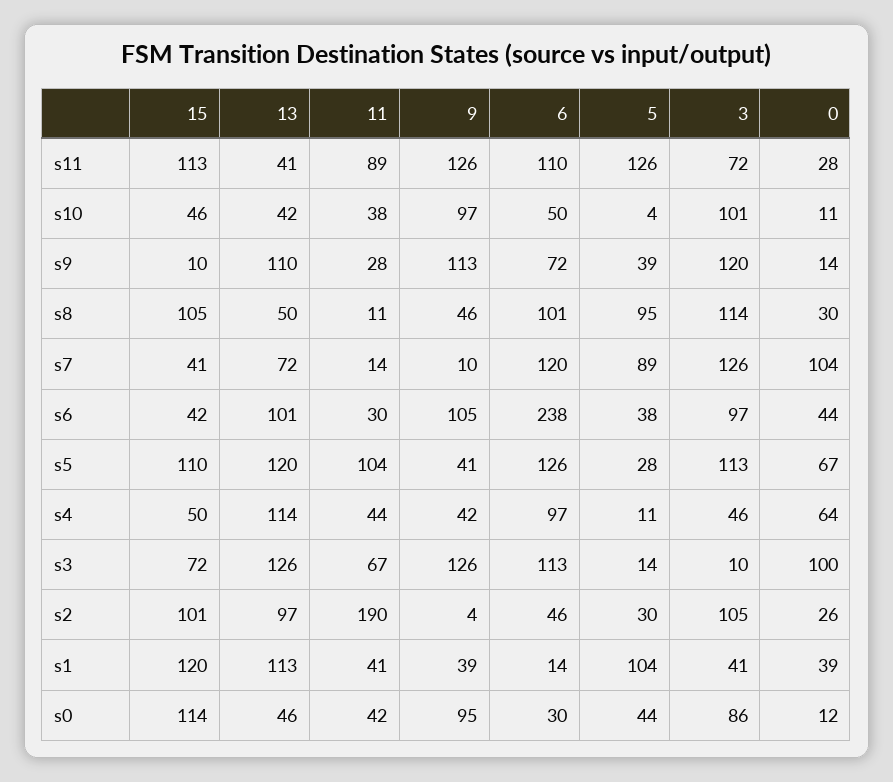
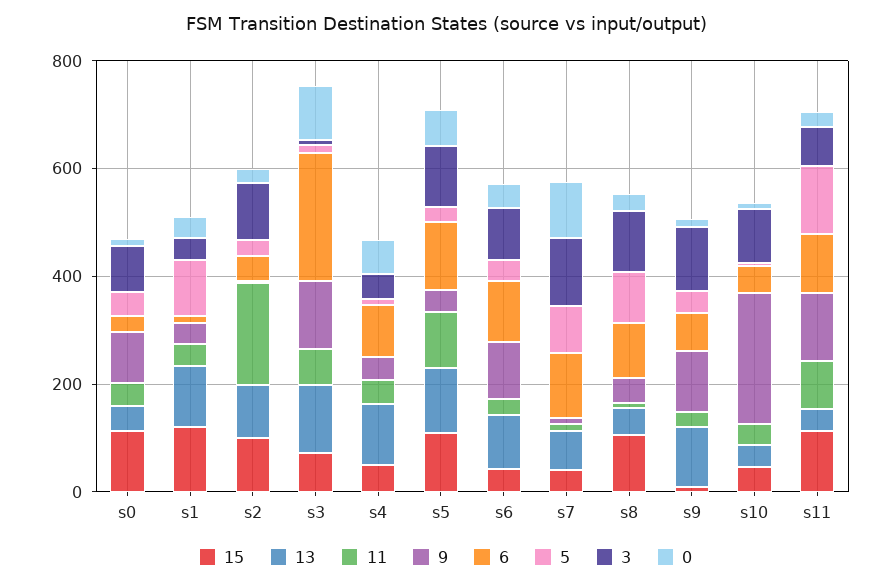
9, s10: 97 -> 250
6, s6: 238 -> 100
6, s3: 113 -> 250

